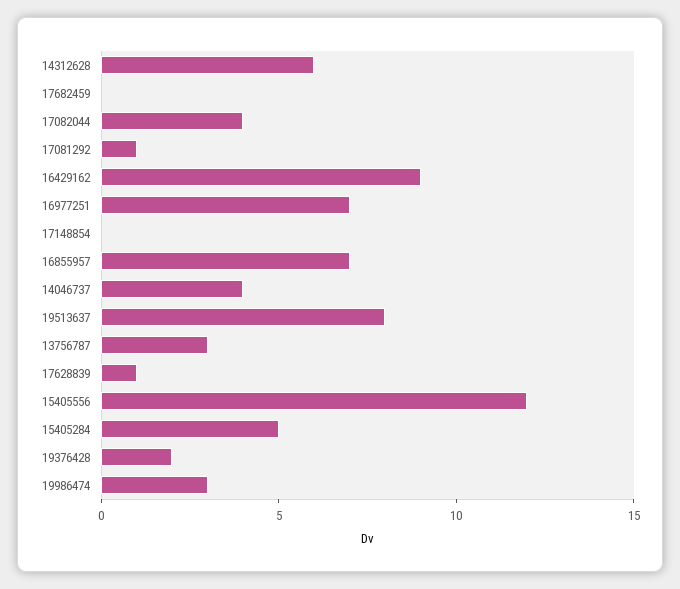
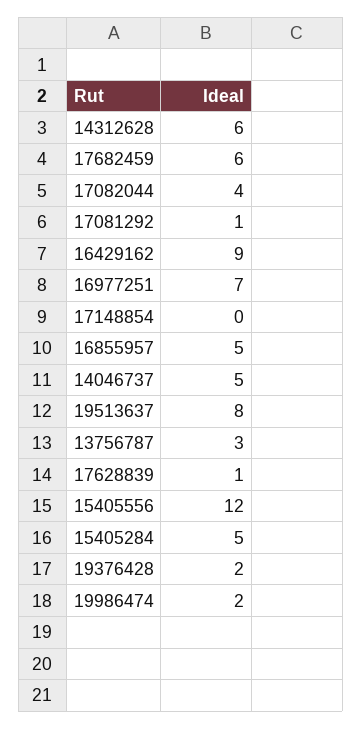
17682459: 0 -> 6
16855957: 7 -> 5
14046737: 4 -> 5
19986474: 3 -> 2

